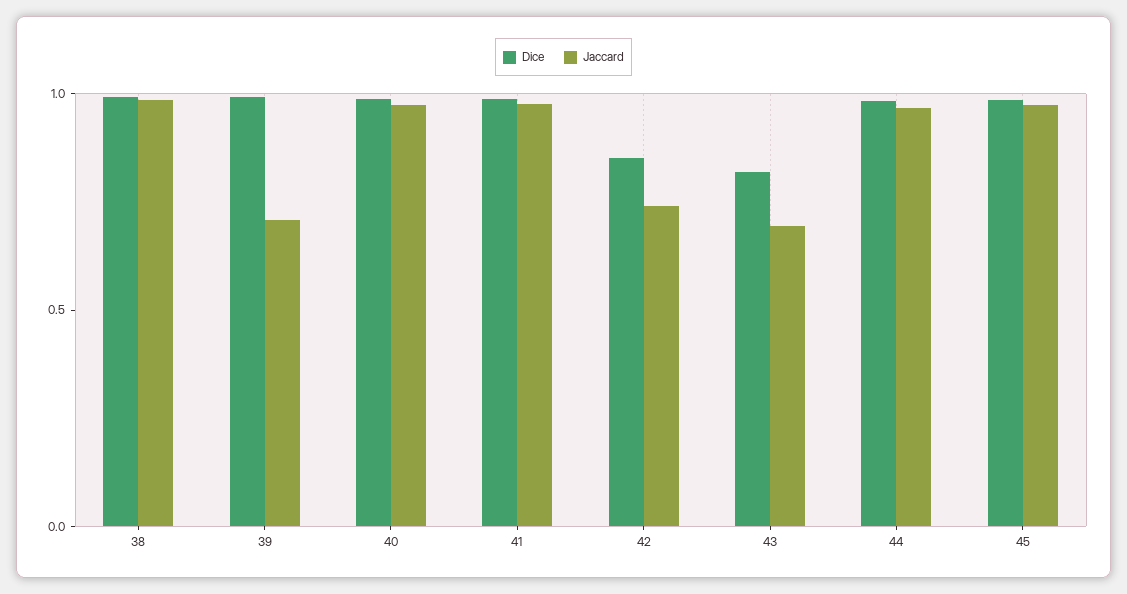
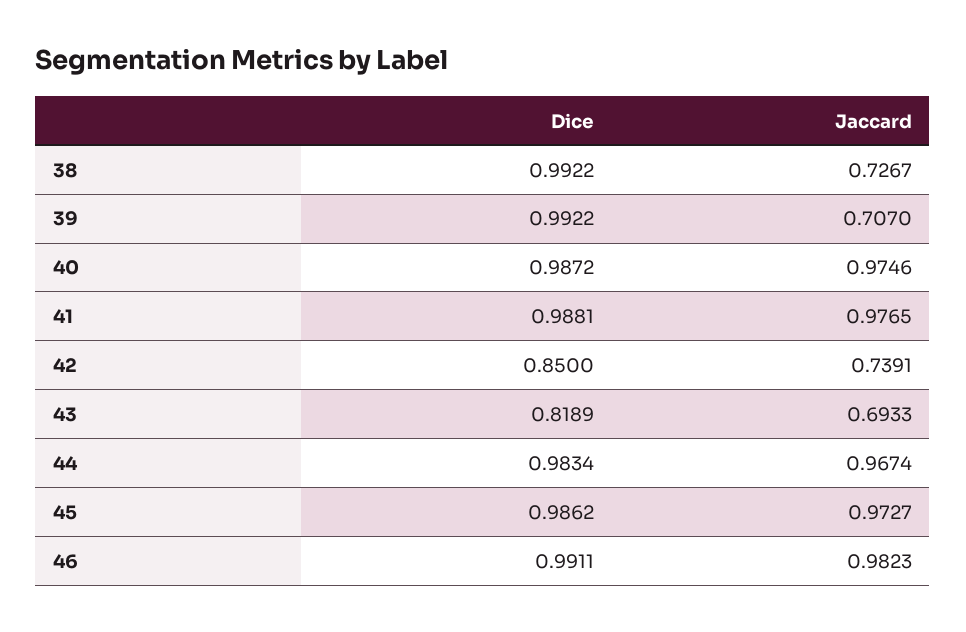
Jaccard, 38: 1 -> 0.7267
Dice, 46: none -> 0.9911
Jaccard, 46: none -> 0.9823

